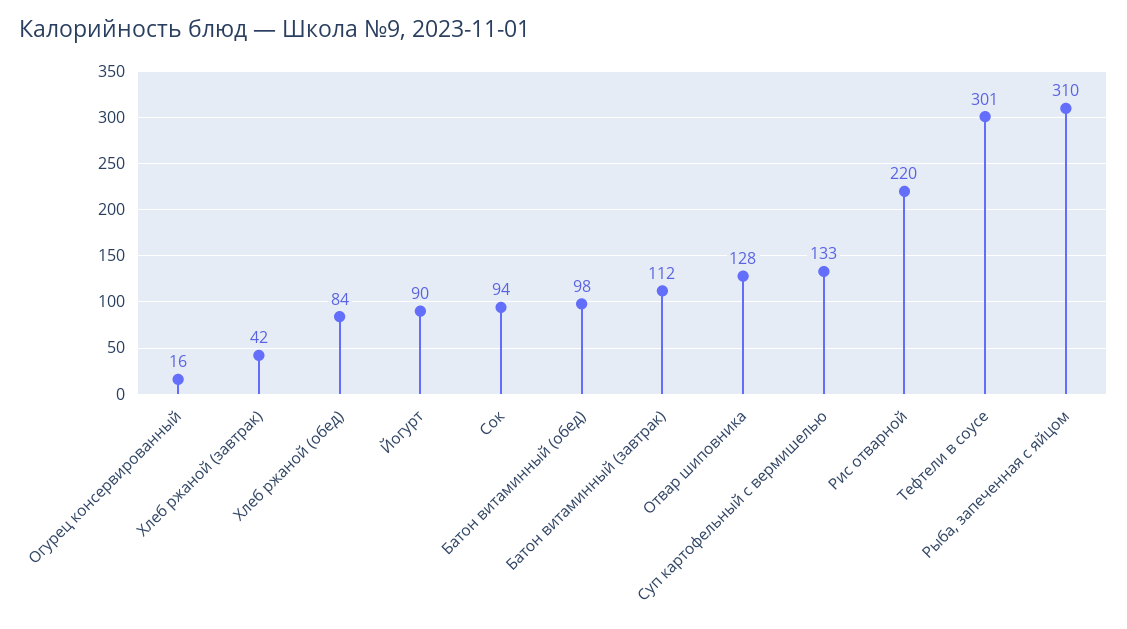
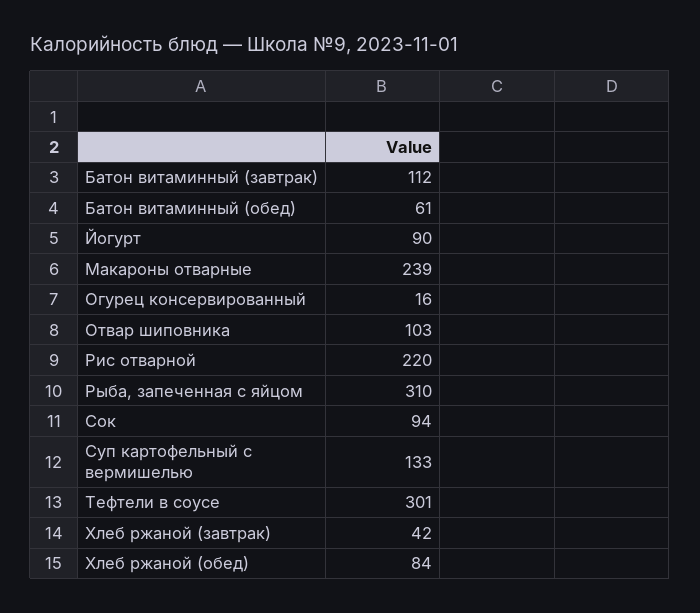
Батон витаминный (обед): 98 -> 61
Отвар шиповника: 128 -> 103
Макароны отварные: none -> 239

